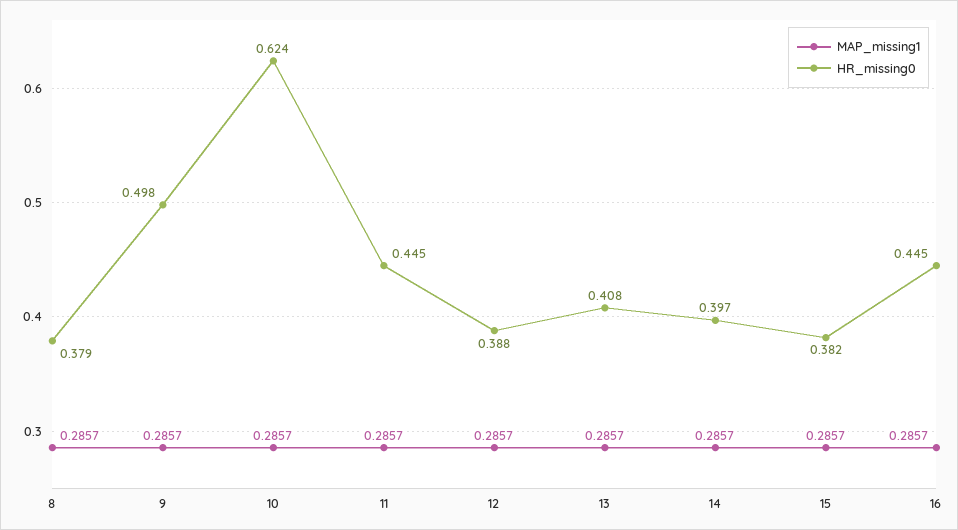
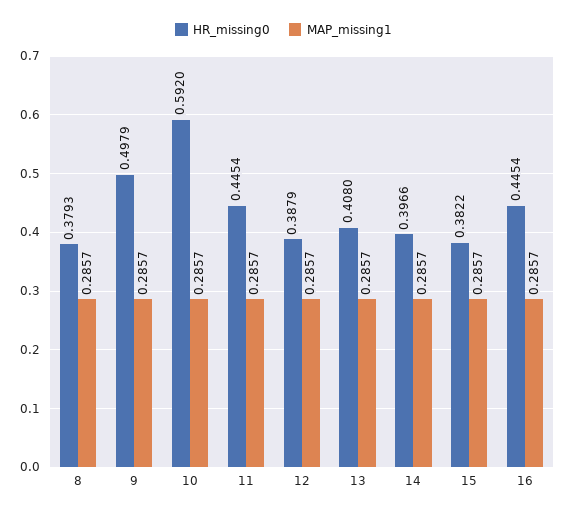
HR_missing0, 10: 0.624 -> 0.592

